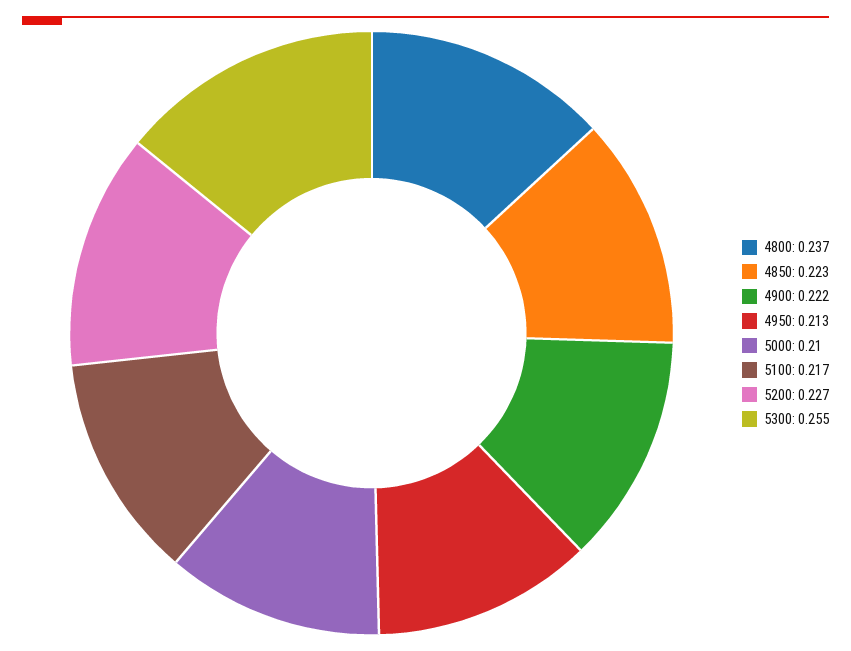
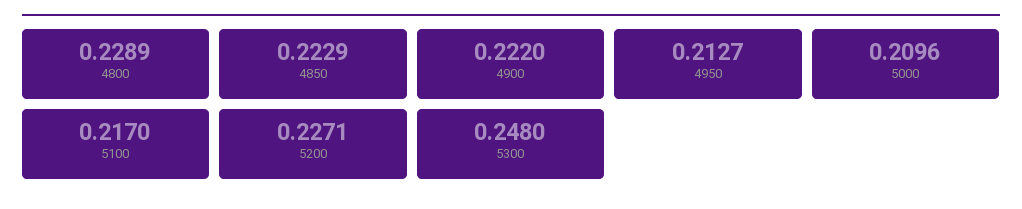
4800: 0.237 -> 0.2289
5300: 0.255 -> 0.248

